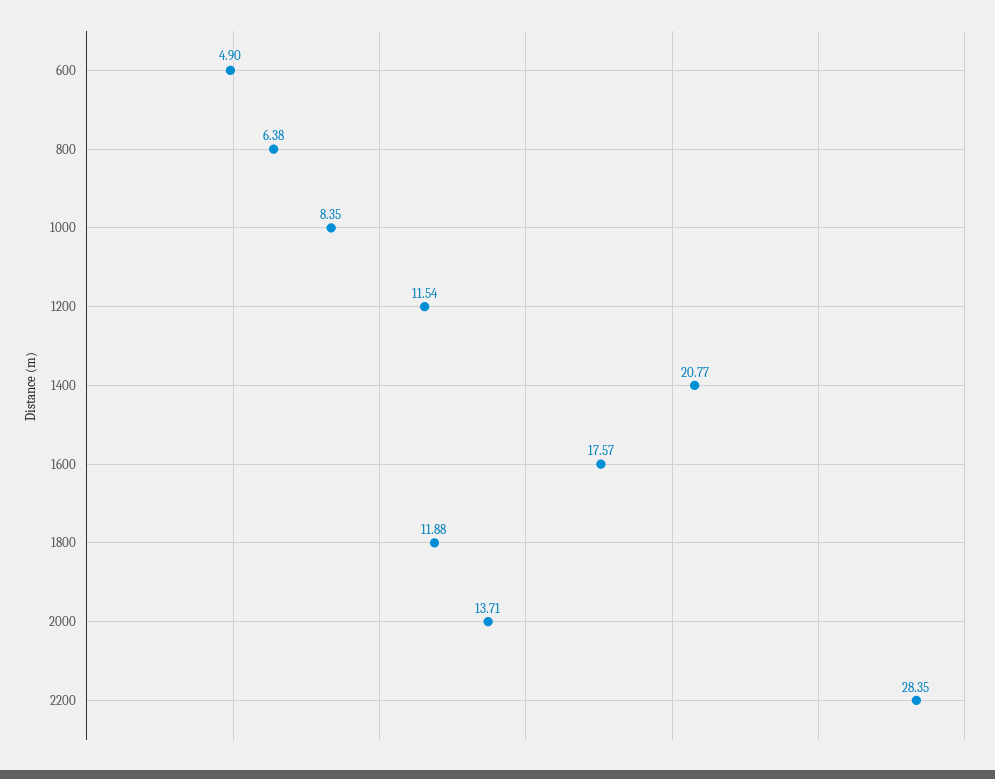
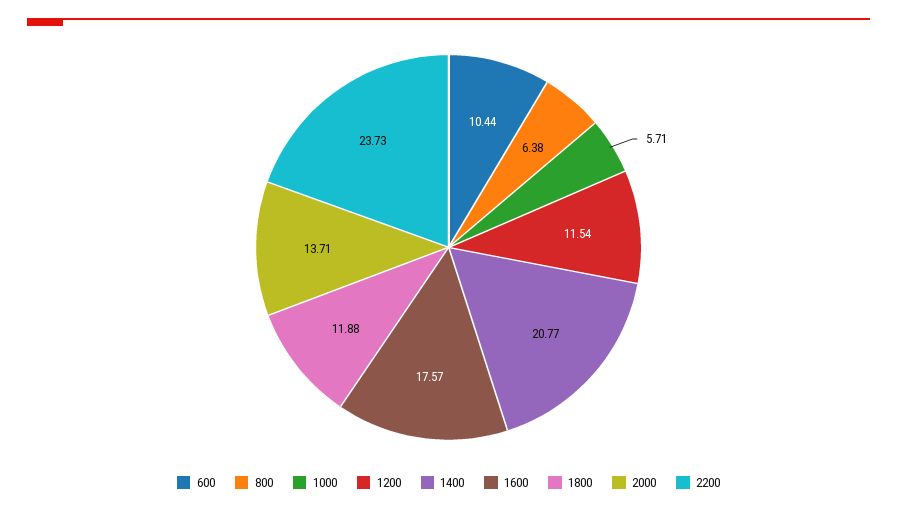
600: 4.9 -> 10.44
1000: 8.35 -> 5.71
2200: 28.35 -> 23.73

